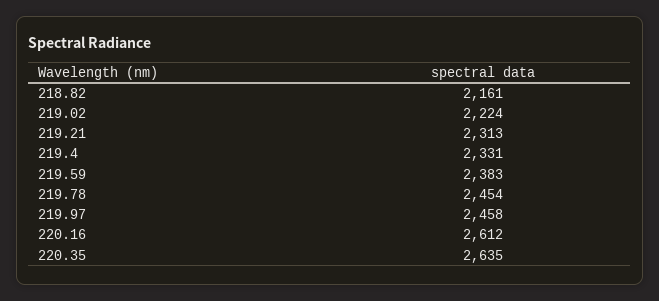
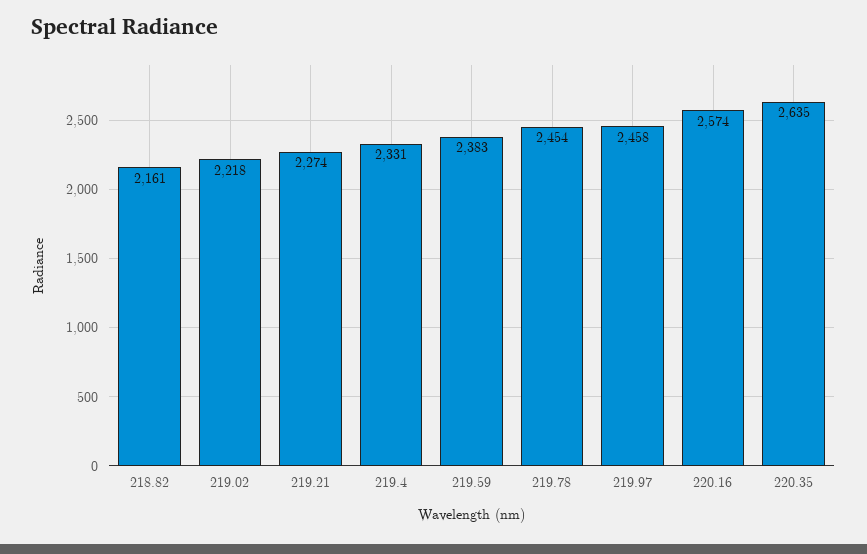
219.02: 2224 -> 2218
219.21: 2313 -> 2274
220.16: 2612 -> 2574

